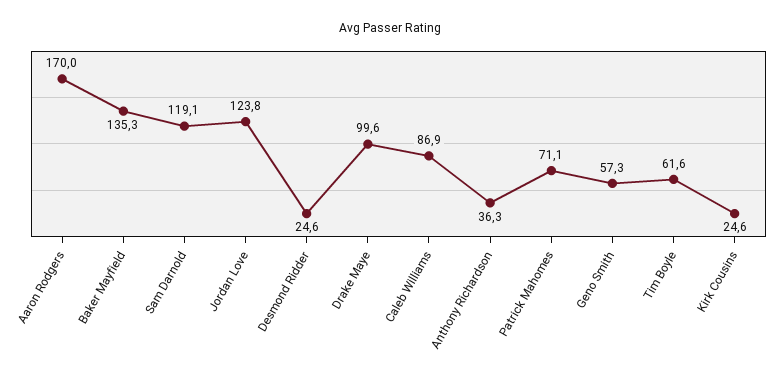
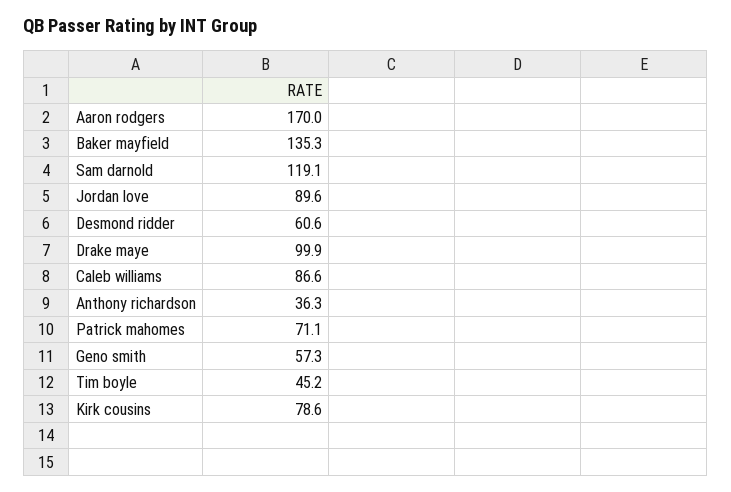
Jordan Love: 123.8 -> 89.6
Desmond Ridder: 24.6 -> 60.6
Drake Maye: 99.6 -> 99.9
Caleb Williams: 86.9 -> 86.6
Tim Boyle: 61.6 -> 45.2
Kirk Cousins: 24.6 -> 78.6

